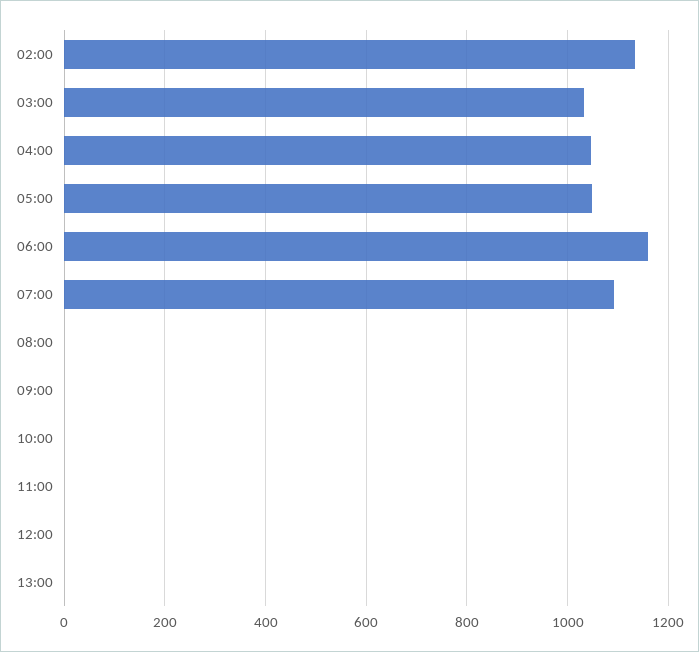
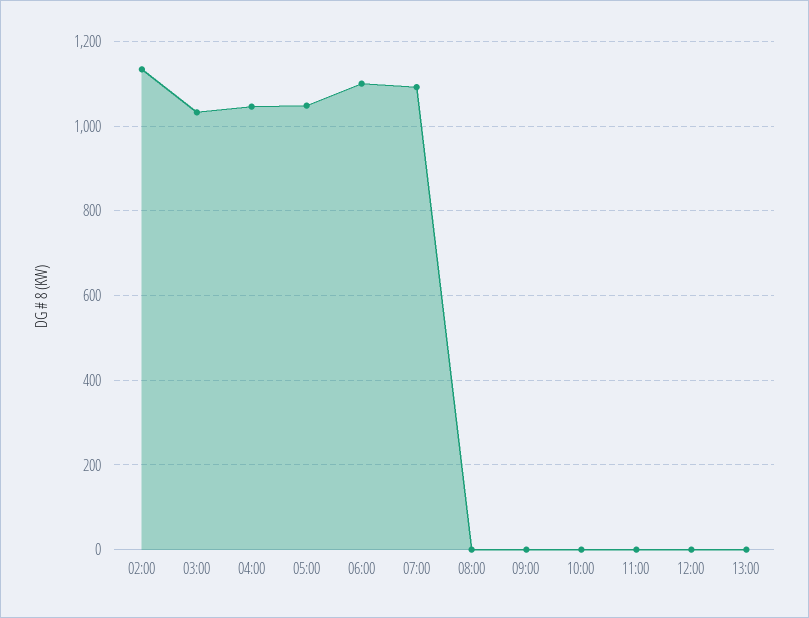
06:00: 1160 -> 1100

